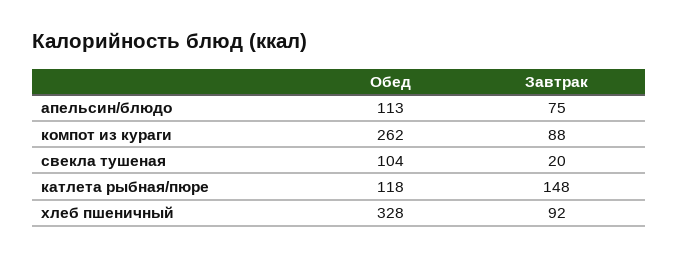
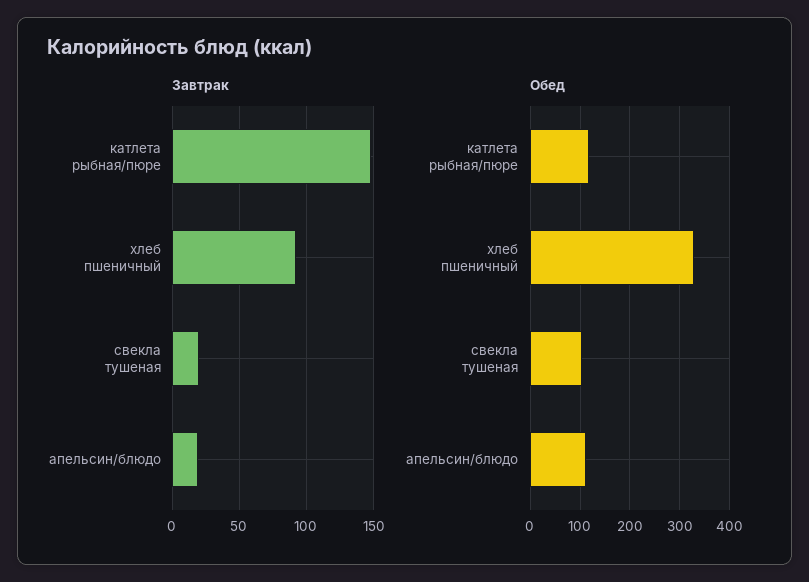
Завтрак, апельсин/блюдо: 75 -> 20
Обед, компот из кураги: 262 -> none
Завтрак, компот из кураги: 88 -> none

